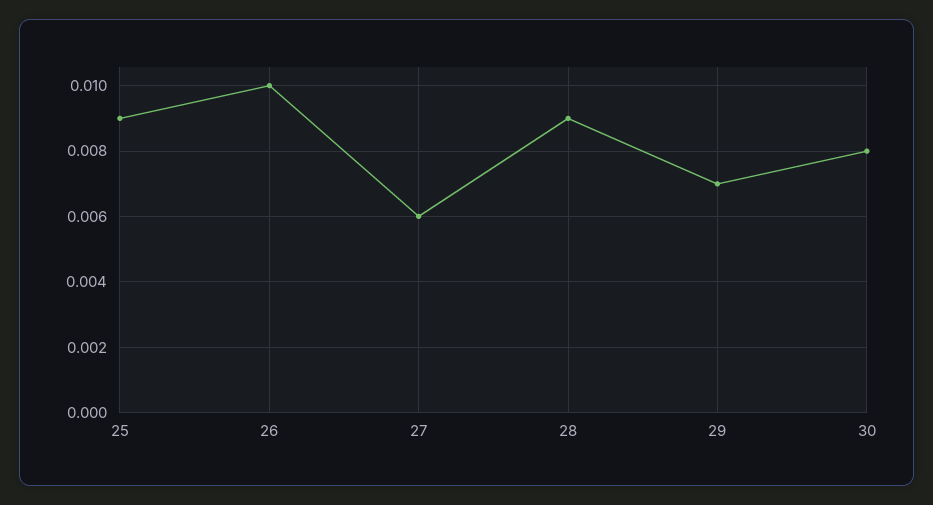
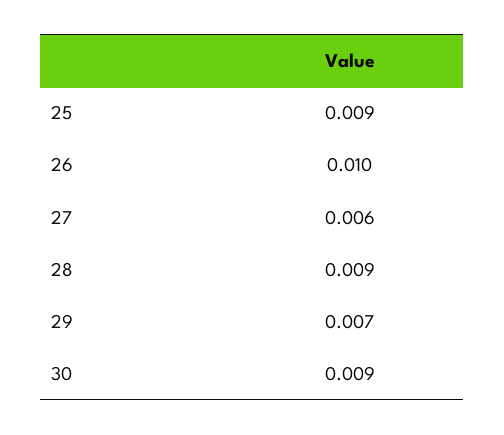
30: 0.008 -> 0.009

